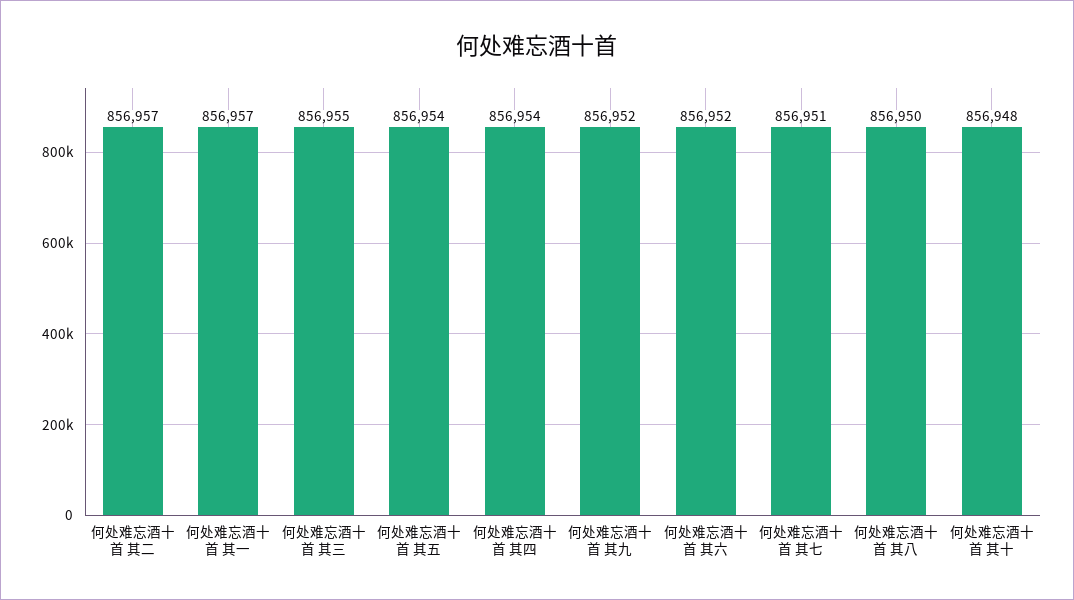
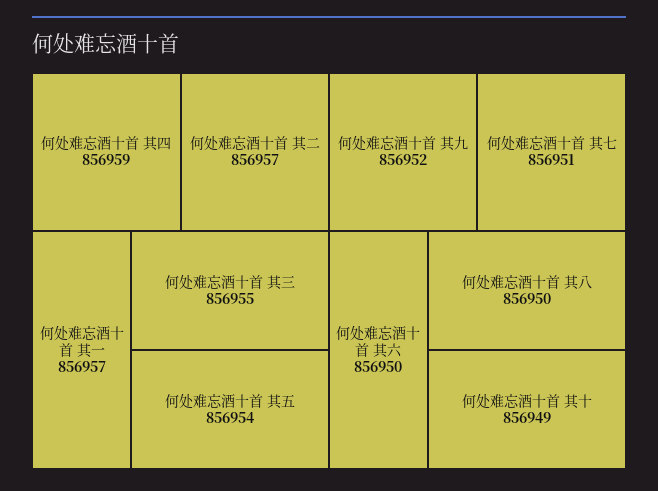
何处难忘酒十首 其四: 856954 -> 856959
何处难忘酒十首 其六: 856952 -> 856950
何处难忘酒十首 其十: 856948 -> 856949

